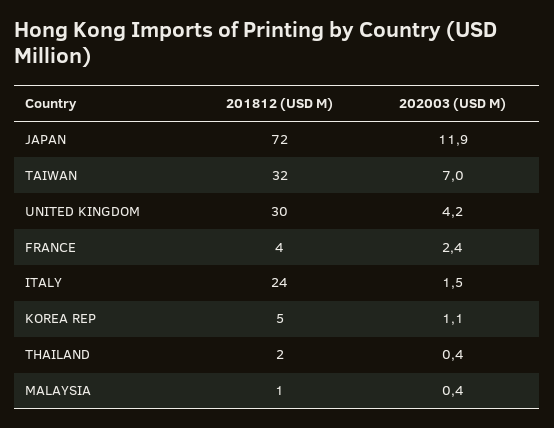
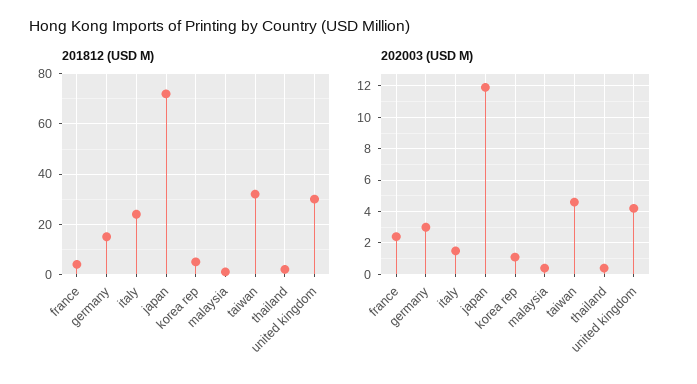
202003 (USD M), TAIWAN: 7 -> 4.5
201812 (USD M), germany: none -> 15
202003 (USD M), germany: none -> 3

